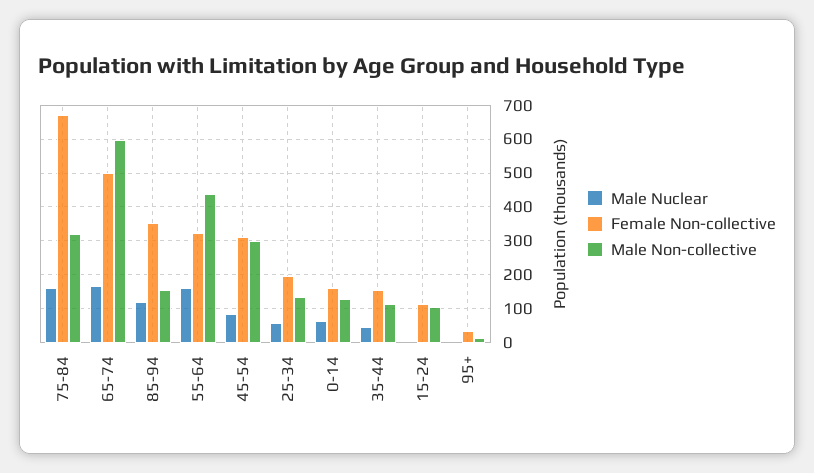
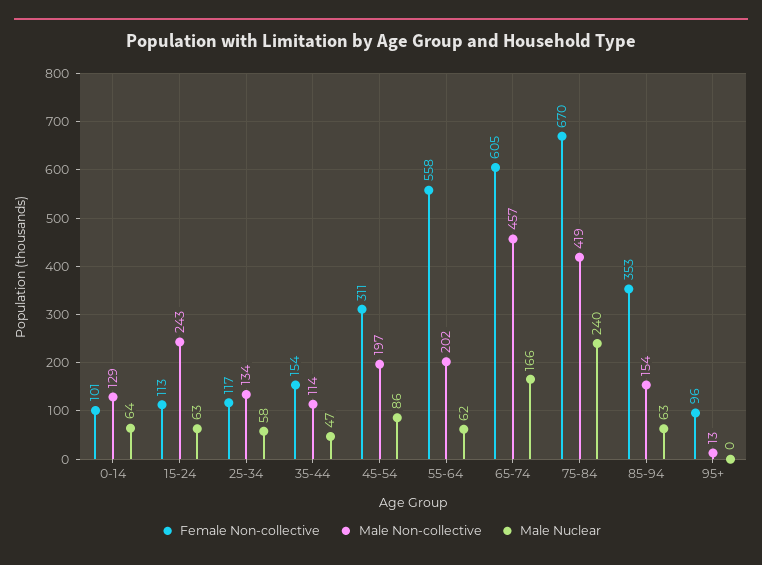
Male Nuclear, 75-84: 160 -> 240
Male Non-collective, 75-84: 320 -> 419
Female Non-collective, 65-74: 500 -> 605
Male Non-collective, 65-74: 600 -> 457
Male Nuclear, 85-94: 120 -> 63
Male Nuclear, 55-64: 160 -> 62
Female Non-collective, 55-64: 320 -> 558
Male Non-collective, 55-64: 440 -> 202
Male Non-collective, 45-54: 300 -> 197
Female Non-collective, 25-34: 200 -> 117
Female Non-collective, 0-14: 160 -> 101
Male Nuclear, 15-24: 0 -> 63
Male Non-collective, 15-24: 100 -> 243
Female Non-collective, 95+: 40 -> 96

